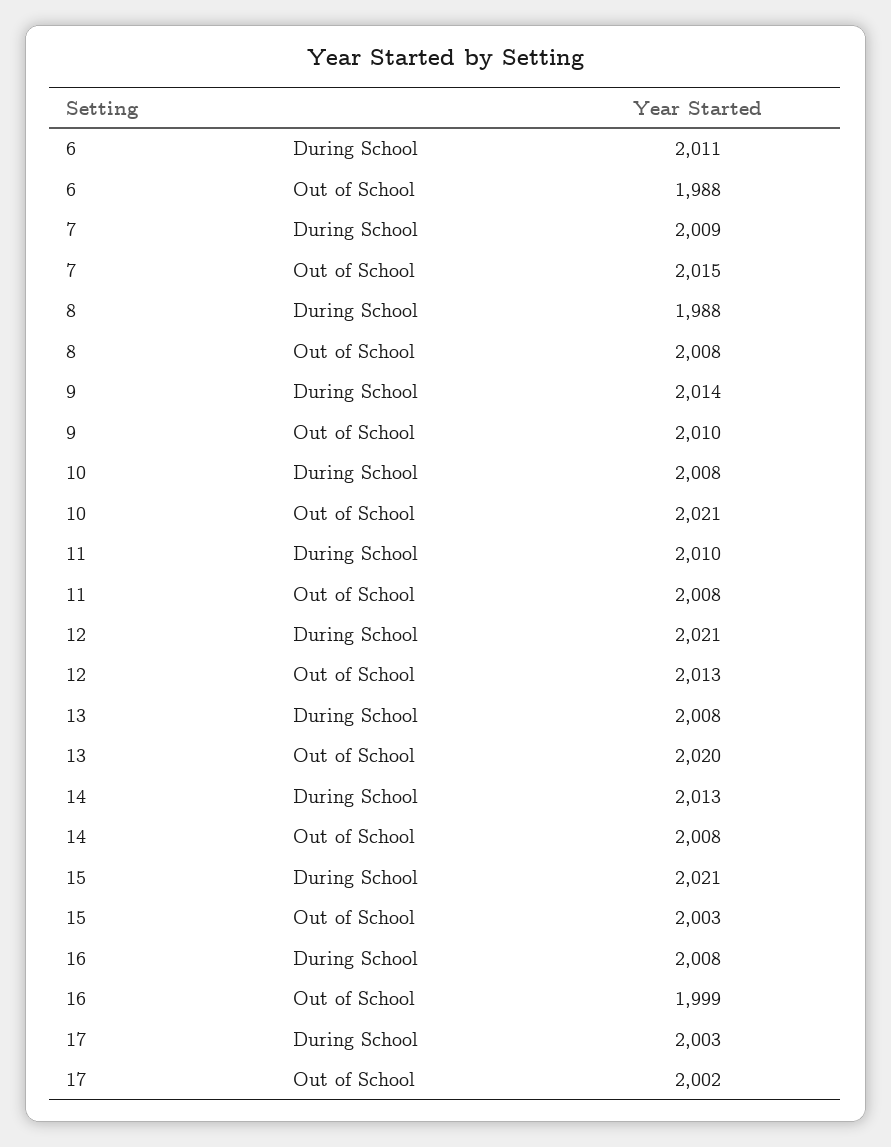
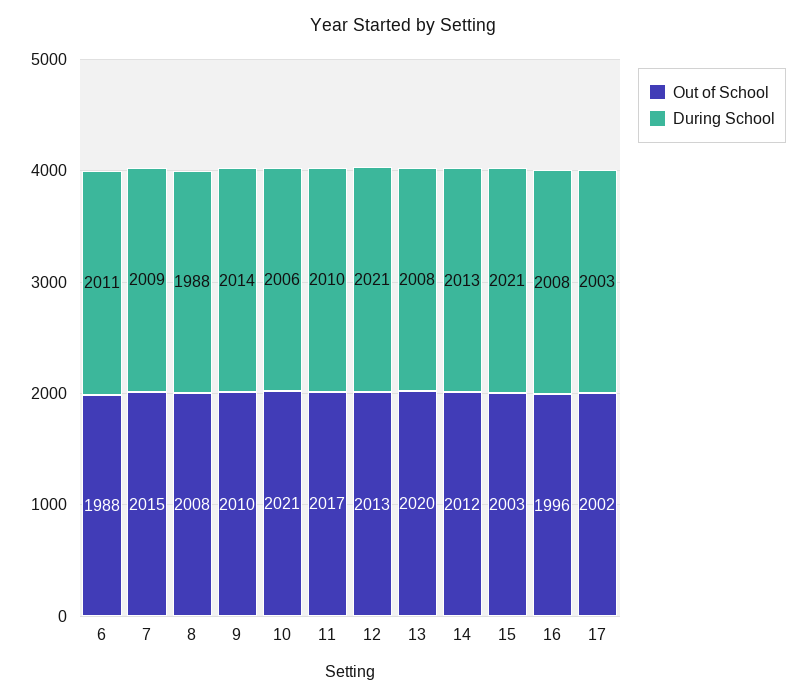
During School, 10: 2008 -> 2006
Out of School, 11: 2008 -> 2017
Out of School, 14: 2008 -> 2012
Out of School, 16: 1999 -> 1996

